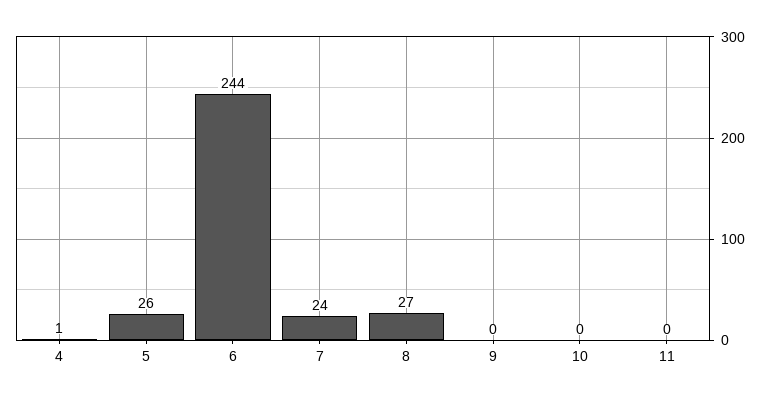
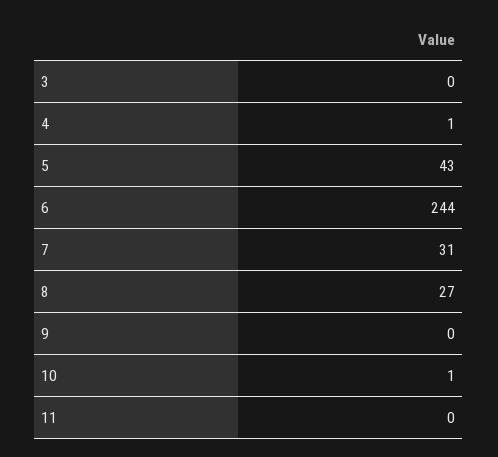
5: 26 -> 43
7: 24 -> 31
10: 0 -> 1
3: none -> 0

